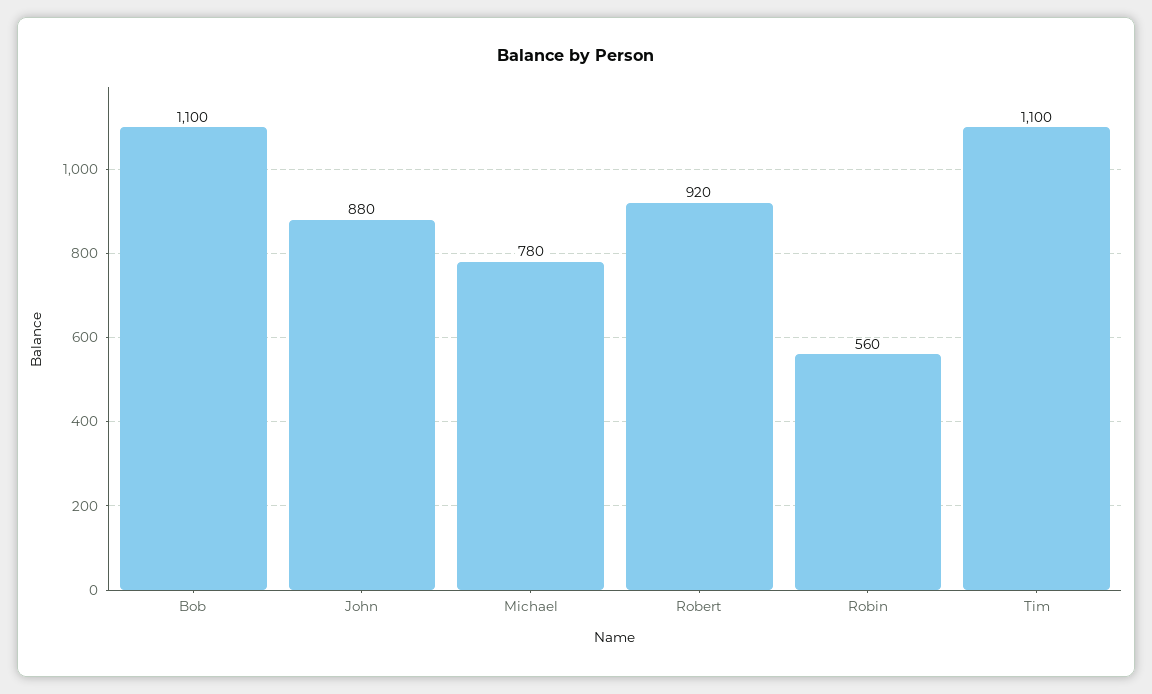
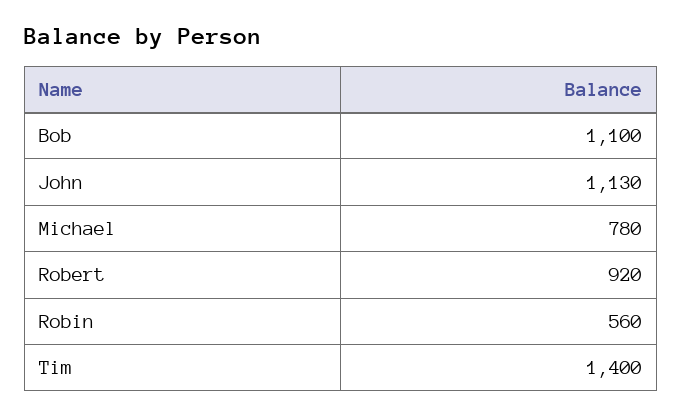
John: 880 -> 1130
Tim: 1100 -> 1400

